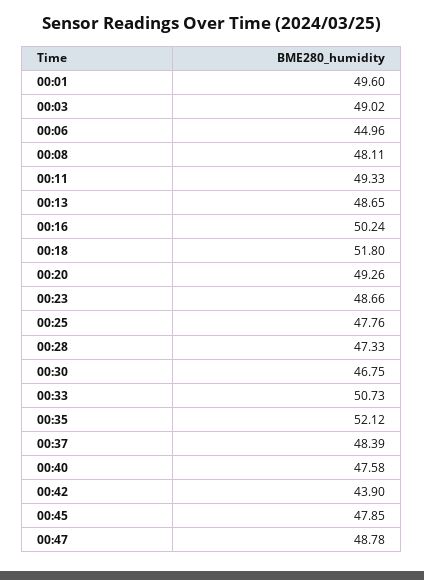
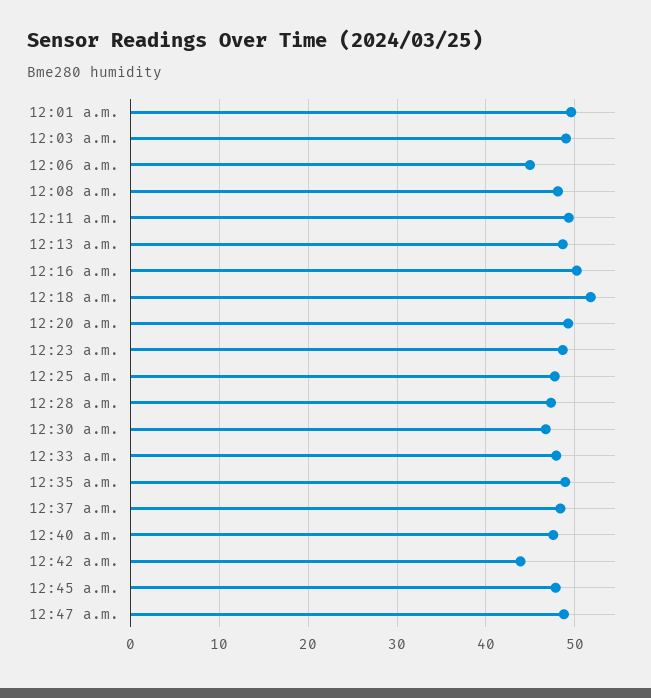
00:33: 50.73 -> 48
00:35: 52.12 -> 49

